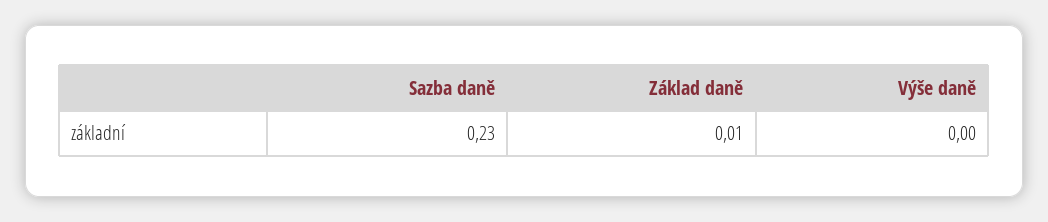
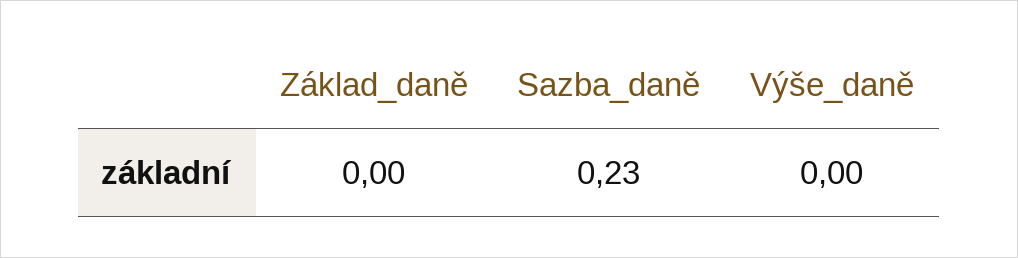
Základ daně: 0.01 -> 0

